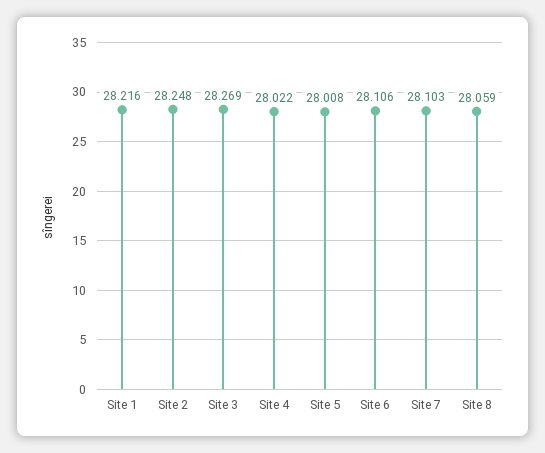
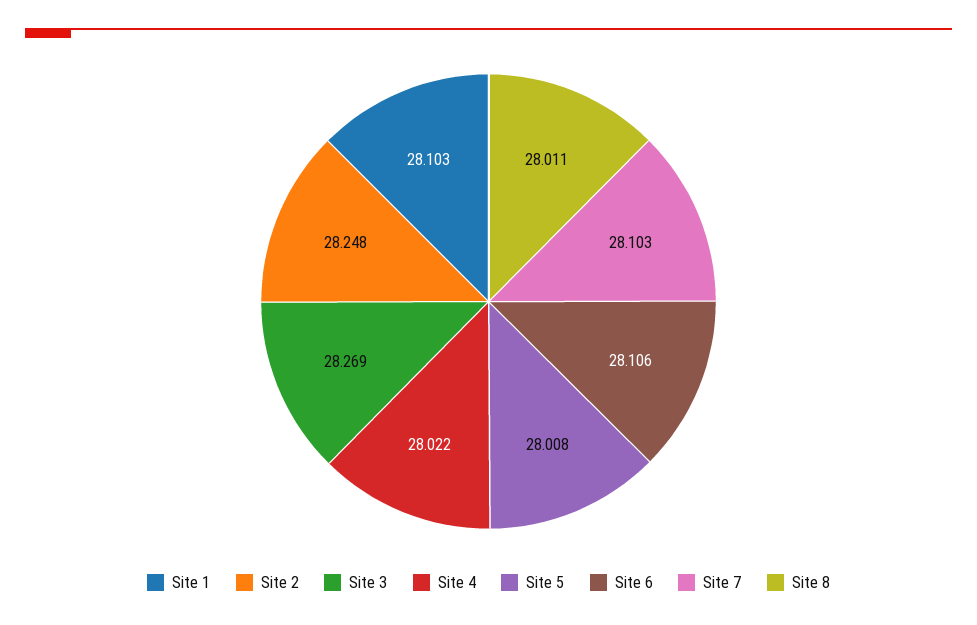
Site 1: 28.216 -> 28.103
Site 8: 28.059 -> 28.011

